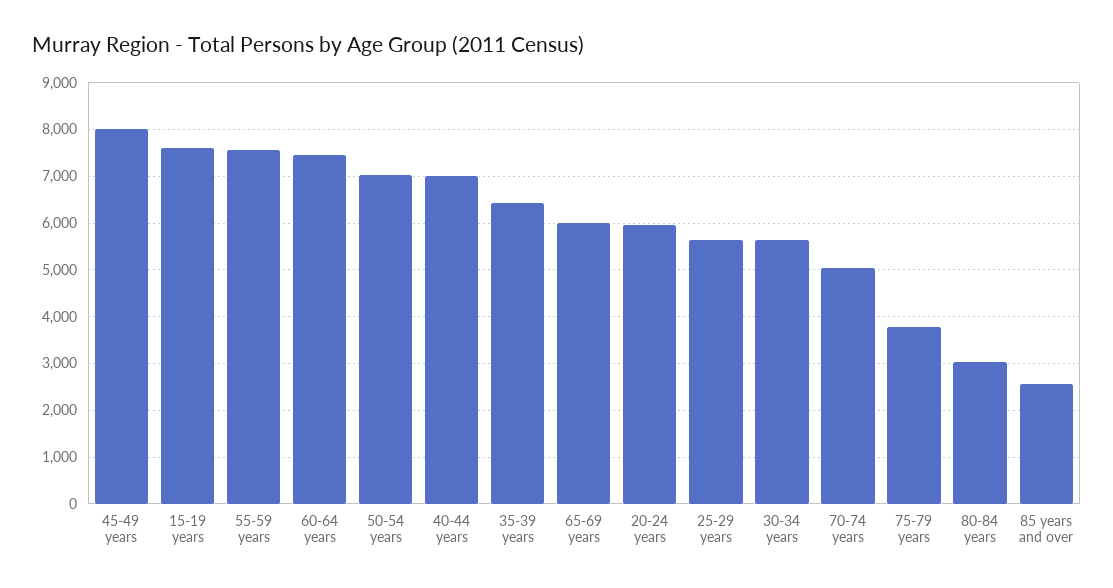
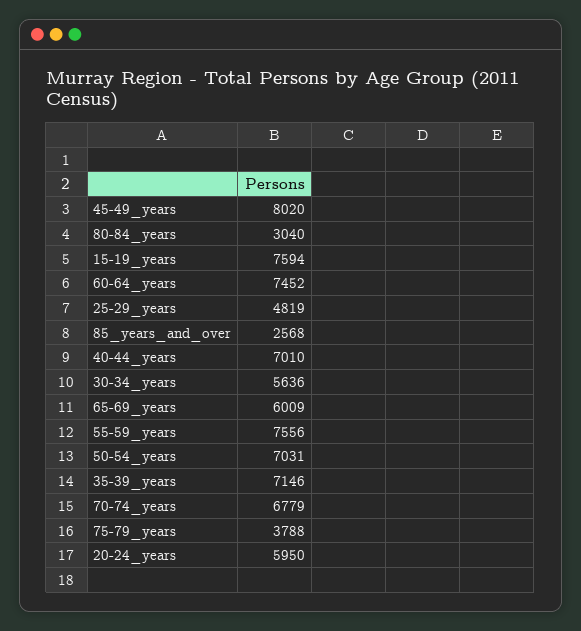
35-39 years: 6400 -> 7146
25-29 years: 5600 -> 4819
70-74 years: 5000 -> 6779

